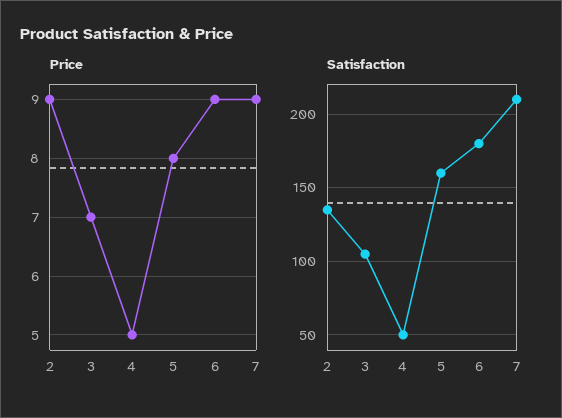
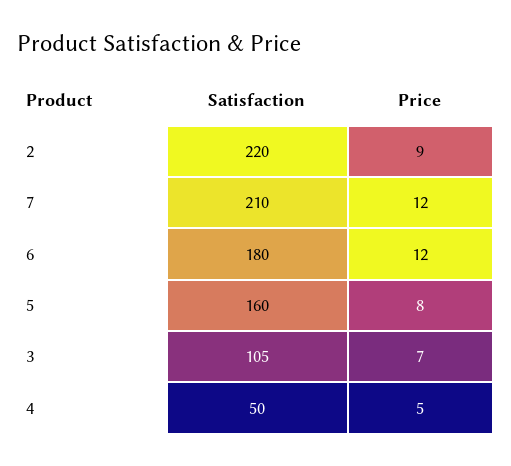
Price, 6: 9 -> 12
Price, 7: 9 -> 12
Satisfaction, 2: 135 -> 220

